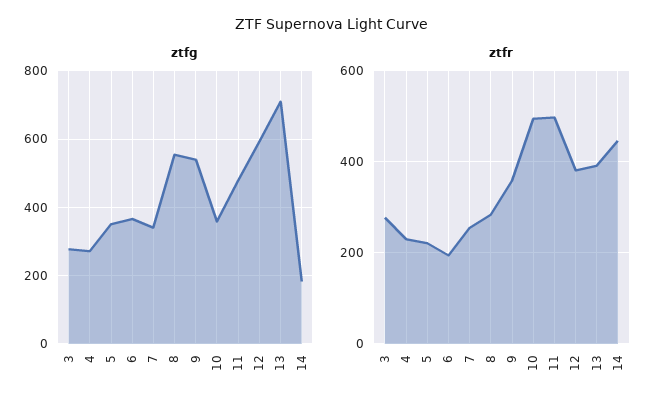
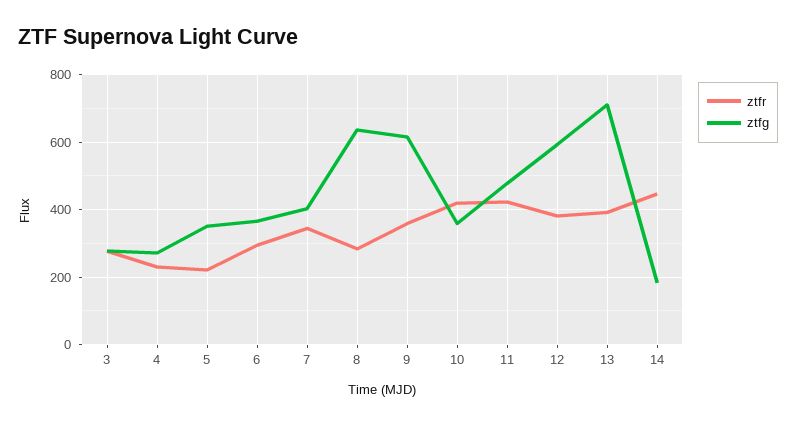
ztfg, 7: 340 -> 400
ztfg, 8: 560 -> 640
ztfg, 9: 540 -> 620
ztfr, 6: 200 -> 300
ztfr, 7: 260 -> 340
ztfr, 10: 500 -> 420
ztfr, 11: 500 -> 420

